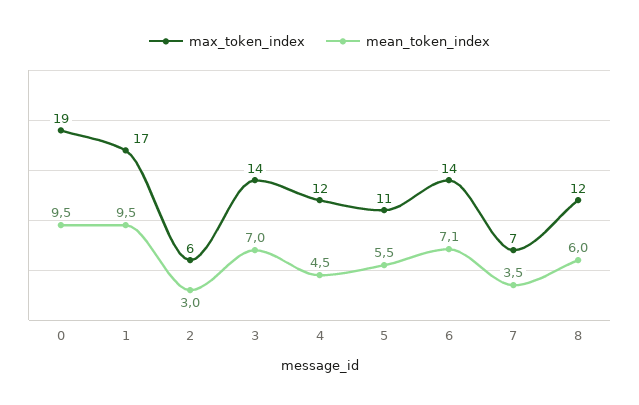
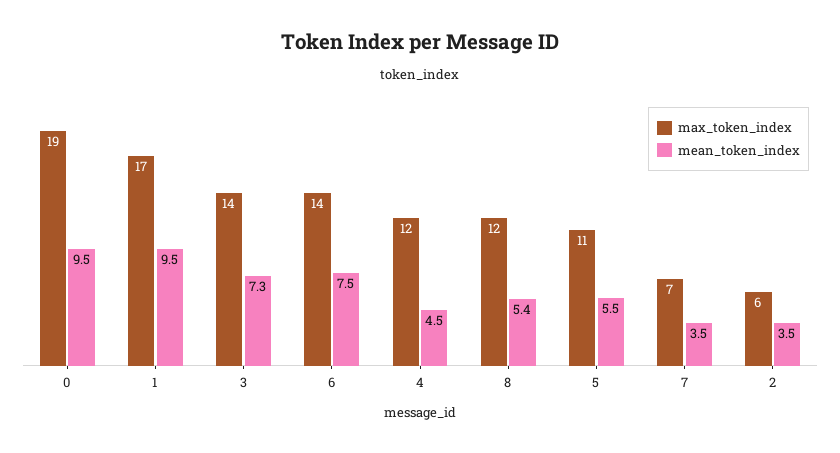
mean_token_index, 2: 3 -> 3.5
mean_token_index, 3: 7 -> 7.3
mean_token_index, 6: 7.1 -> 7.5
mean_token_index, 8: 6 -> 5.4

